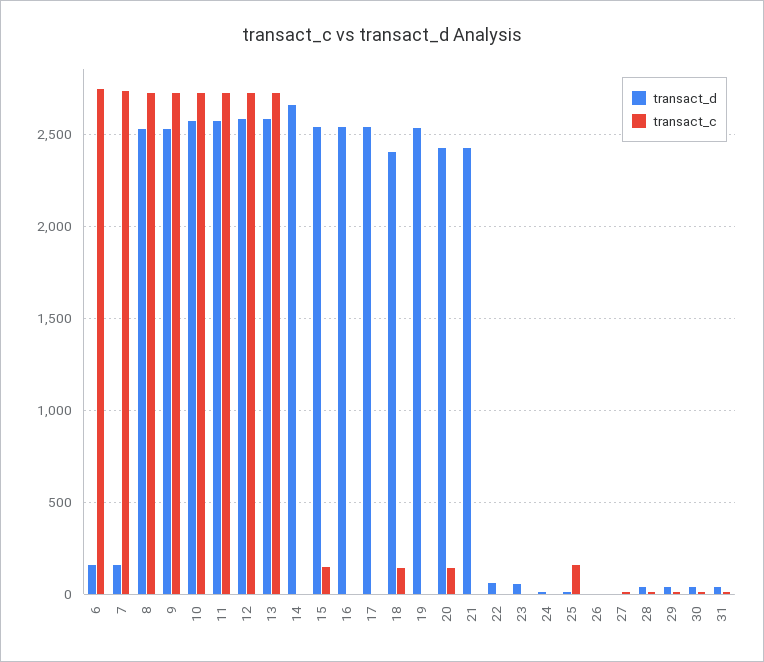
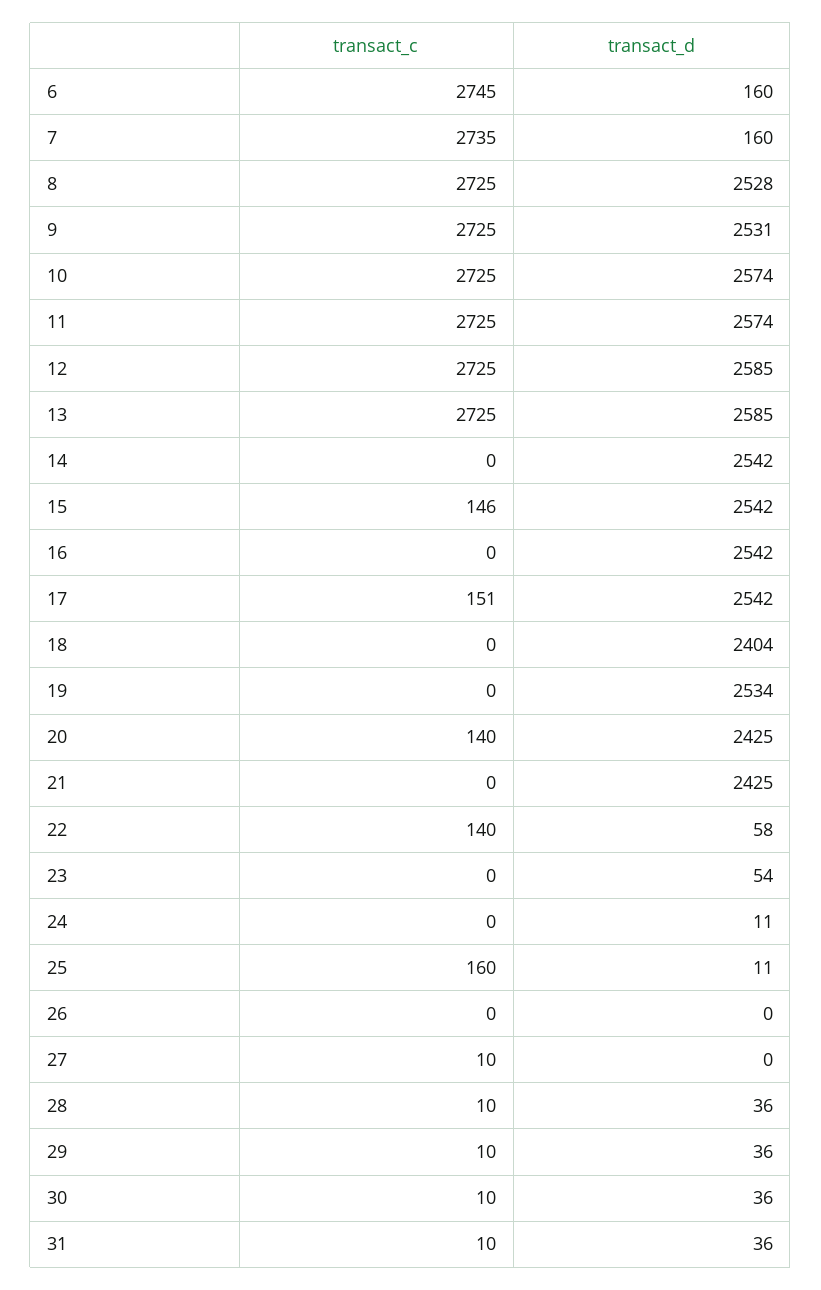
transact_d, 14: 2650 -> 2542
transact_c, 17: 0 -> 151
transact_c, 18: 150 -> 0
transact_c, 22: 0 -> 140

